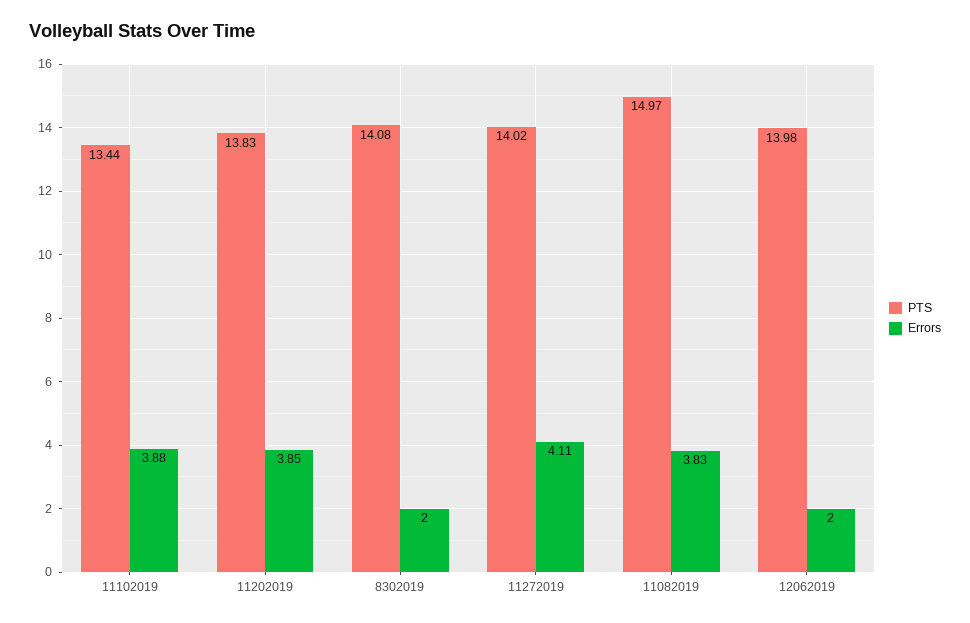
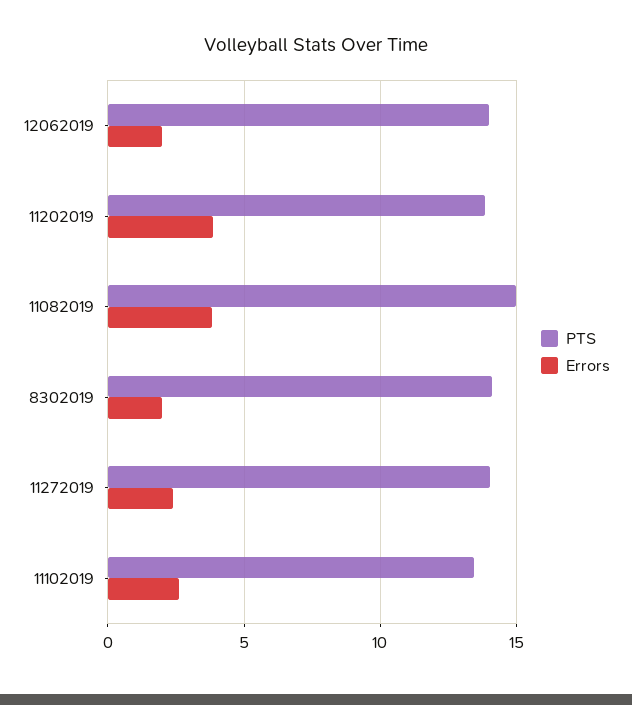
Errors, 11102019: 3.88 -> 2.5
Errors, 11272019: 4.11 -> 2.5

